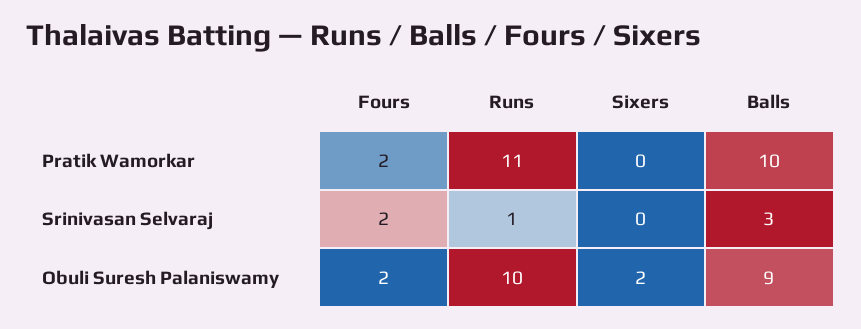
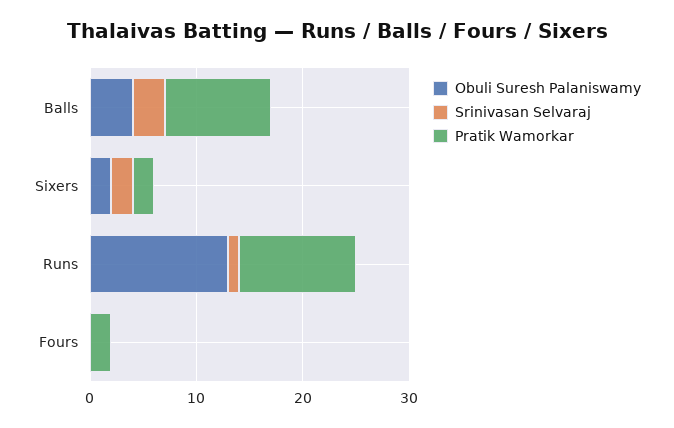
Pratik Wamorkar, Sixers: 0 -> 2
Srinivasan Selvaraj, Fours: 2 -> 0
Srinivasan Selvaraj, Sixers: 0 -> 2
Obuli Suresh Palaniswamy, Fours: 2 -> 0
Obuli Suresh Palaniswamy, Runs: 10 -> 13
Obuli Suresh Palaniswamy, Balls: 9 -> 4

